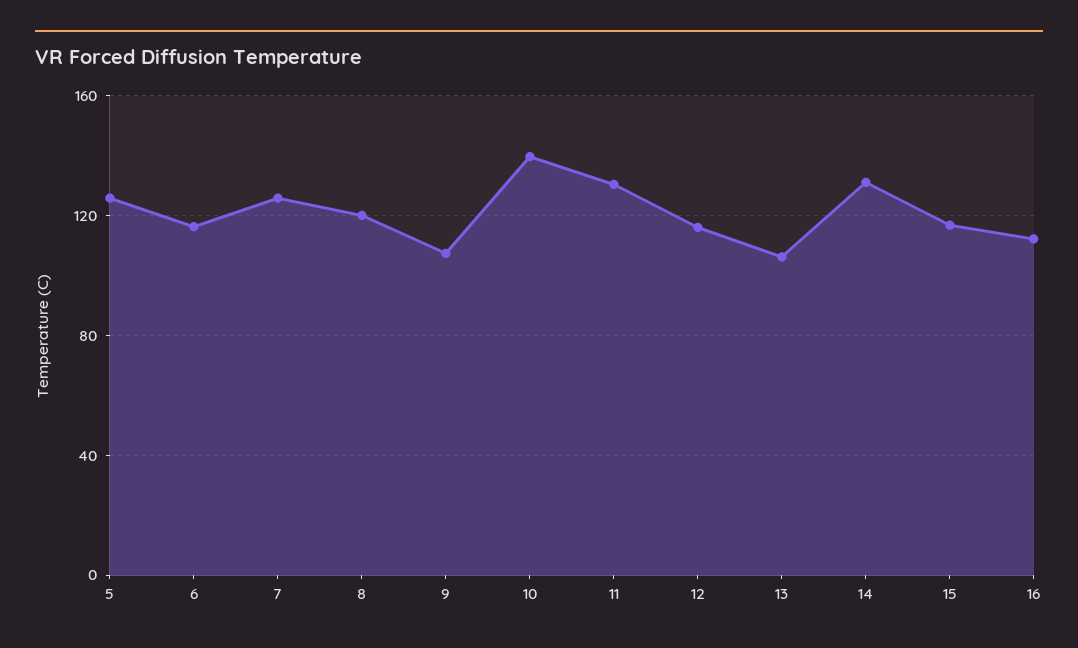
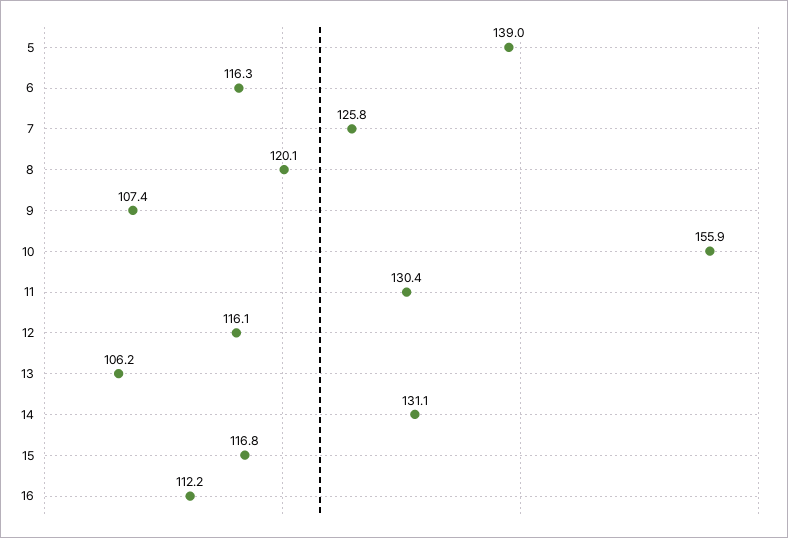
5: 125 -> 139
10: 140 -> 155.9

